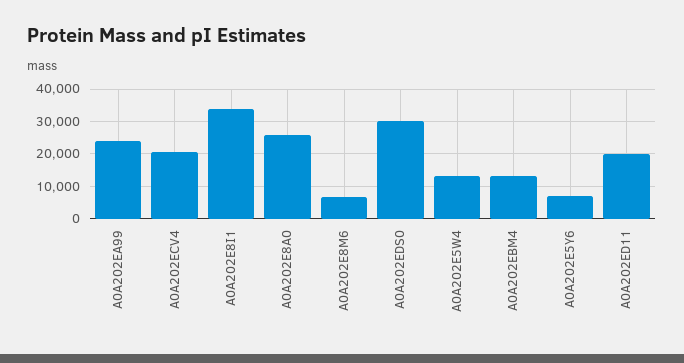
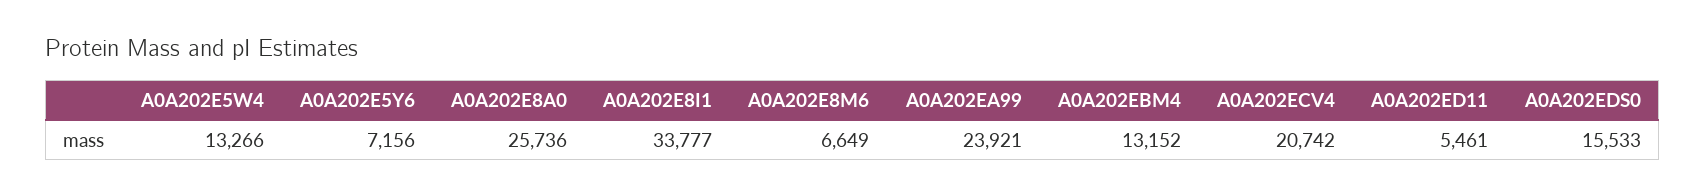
A0A202EDS0: 30000 -> 15533
A0A202ED11: 20000 -> 5461

